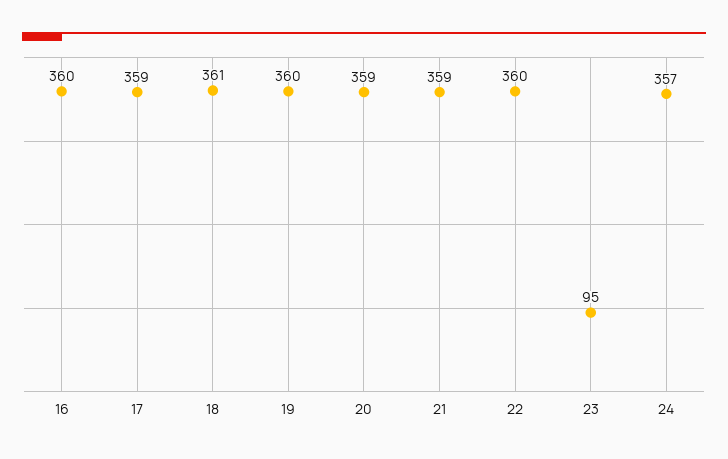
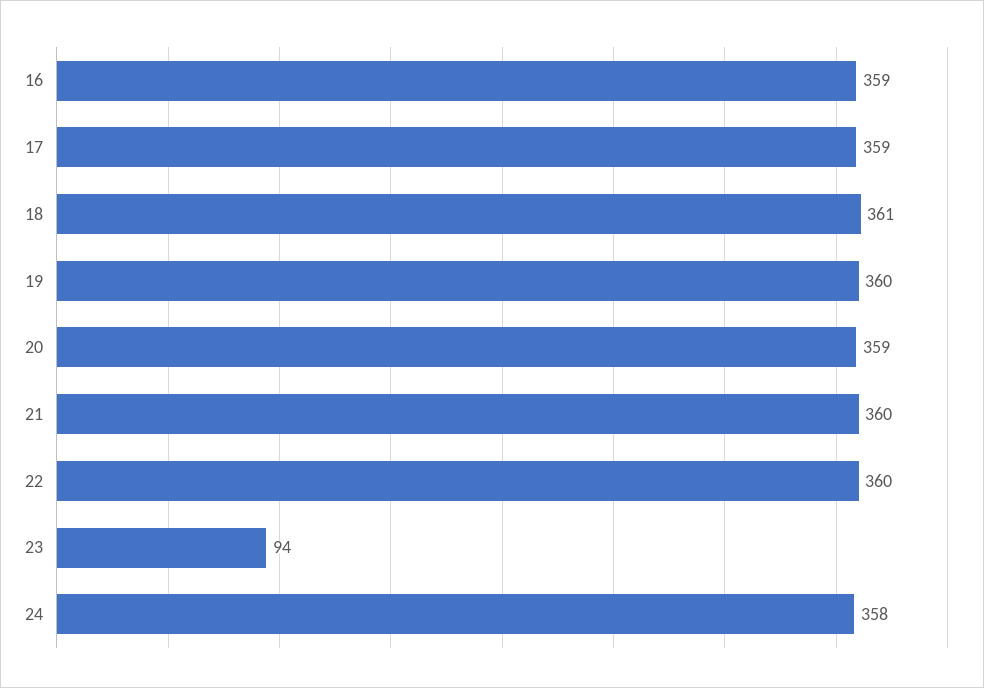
16: 360 -> 359
21: 359 -> 360
23: 95 -> 94
24: 357 -> 358

